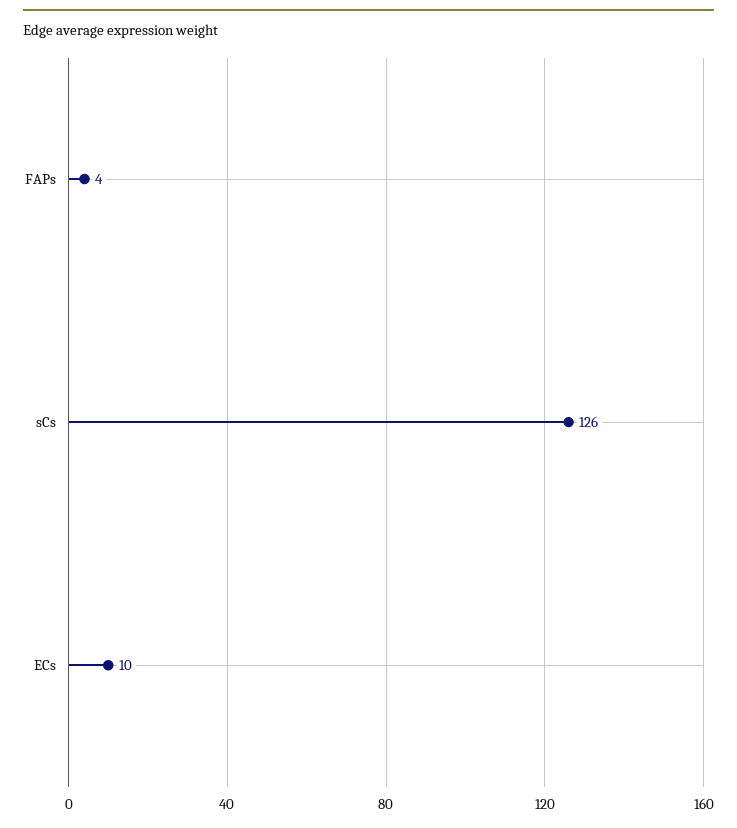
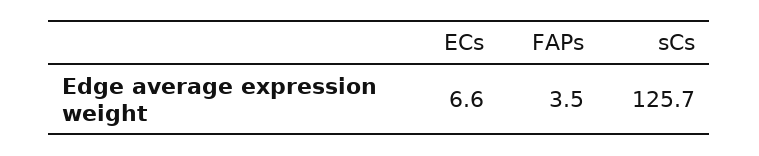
ECs: 10 -> 6.6

